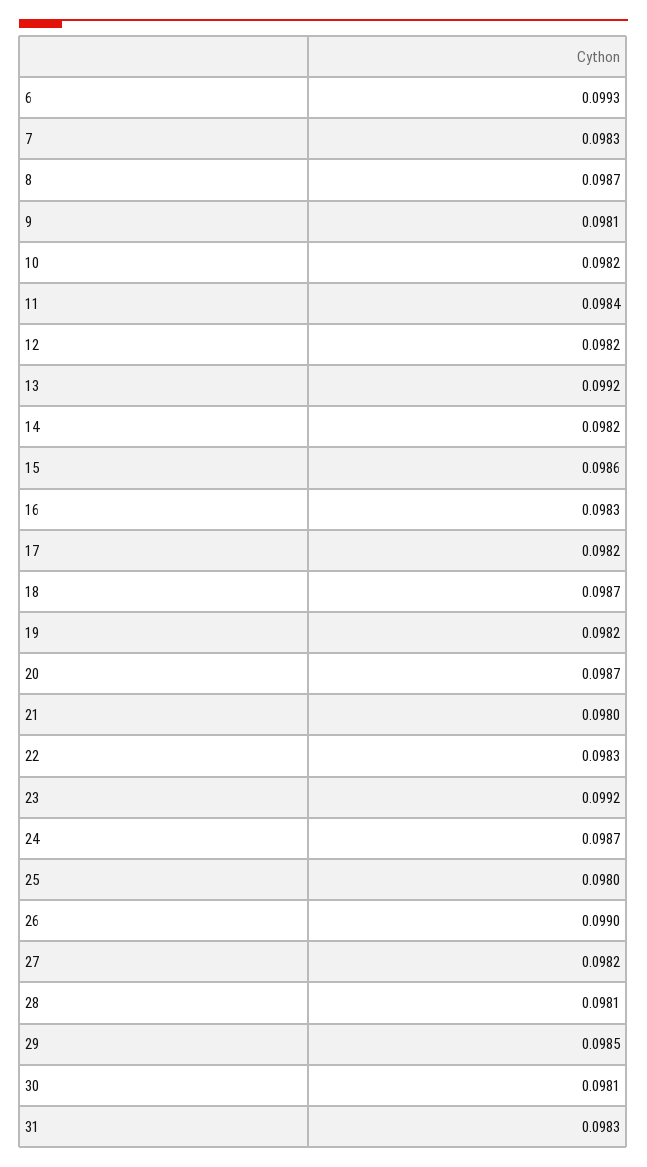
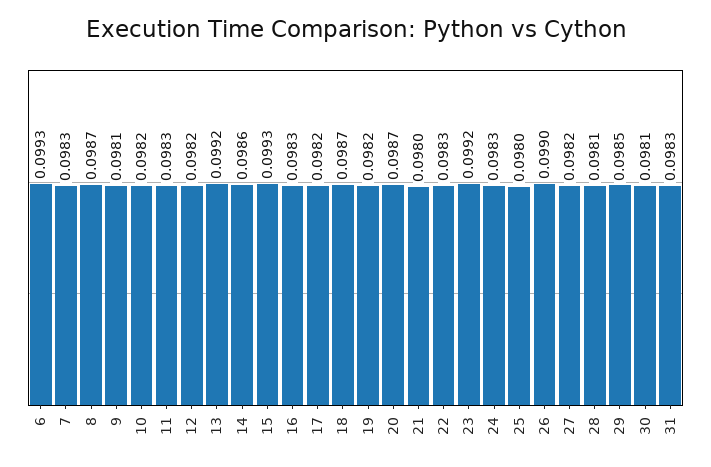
11: 0.0984 -> 0.0983
14: 0.0982 -> 0.0986
15: 0.0986 -> 0.0993
24: 0.0987 -> 0.0983

